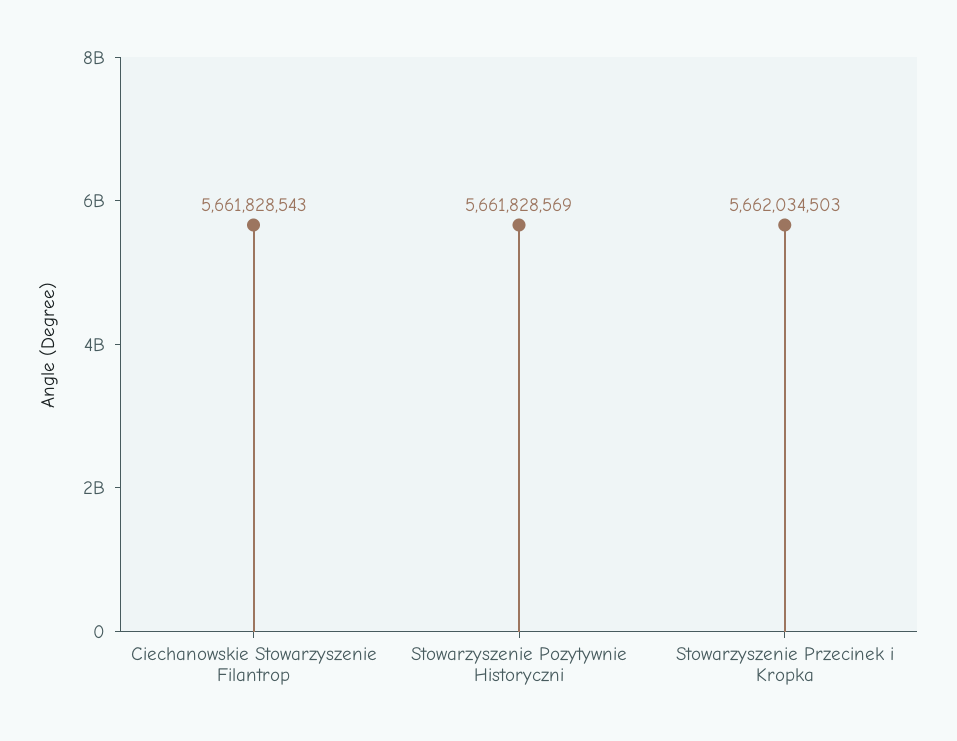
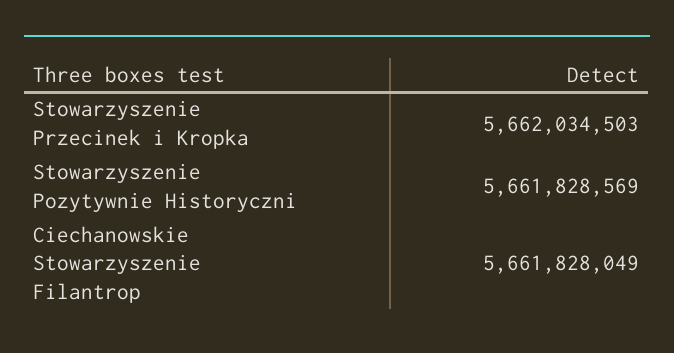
Ciechanowskie Stowarzyszenie Filantrop: 5661828543 -> 5661828049

